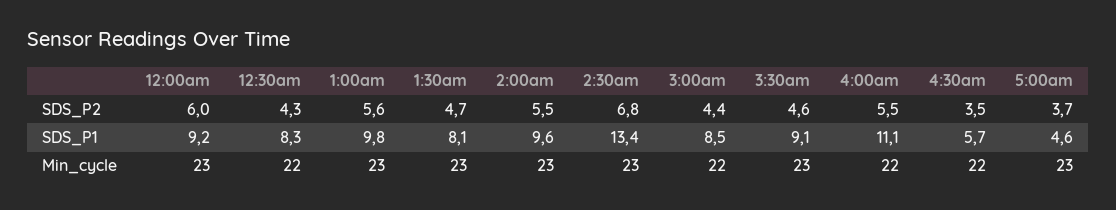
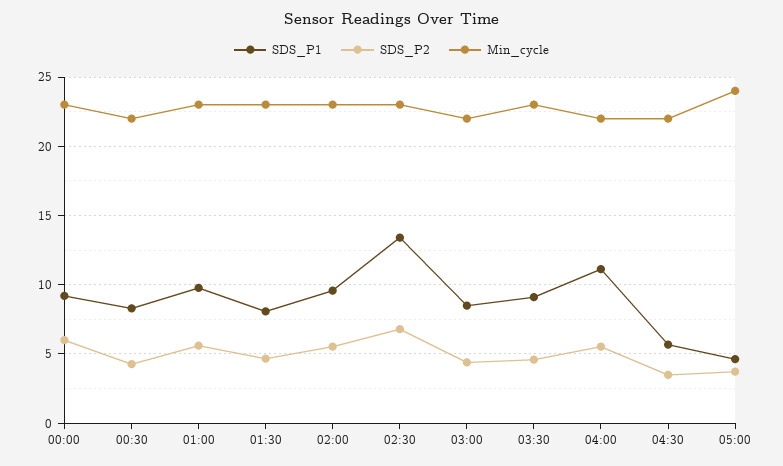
Min_cycle, 5:00am: 23 -> 24

